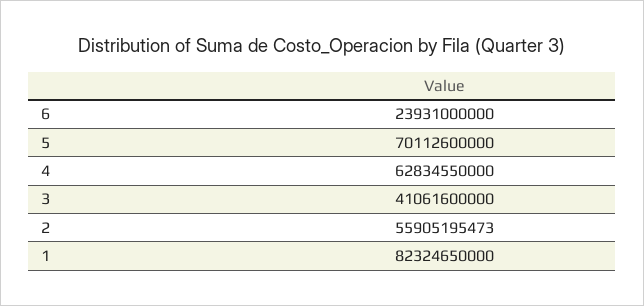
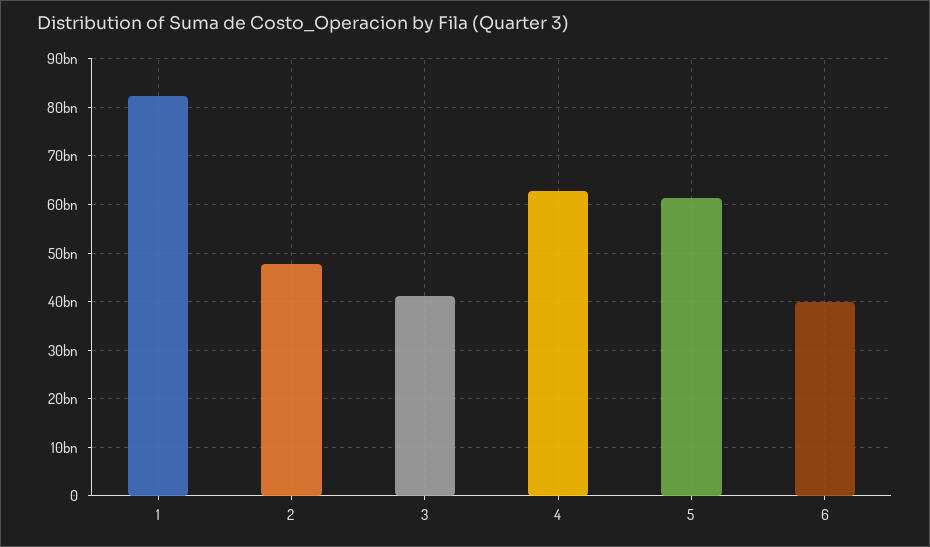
6: 23931000000 -> 40000000000
5: 70112600000 -> 62000000000
2: 55905195473 -> 48000000000

